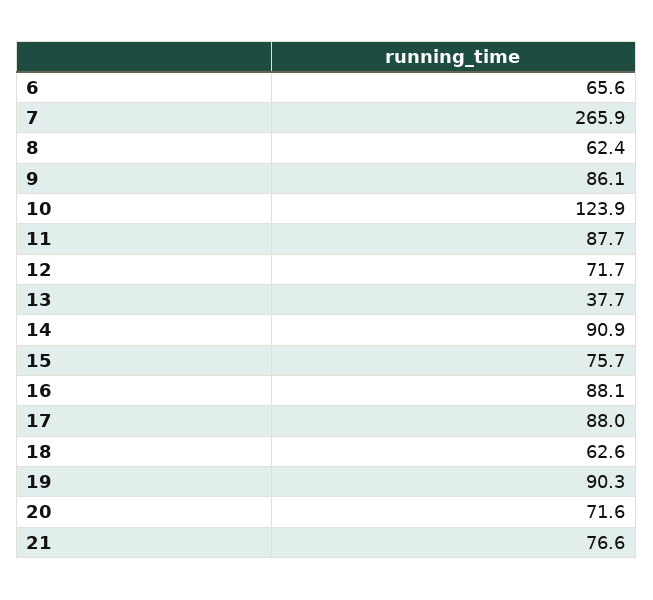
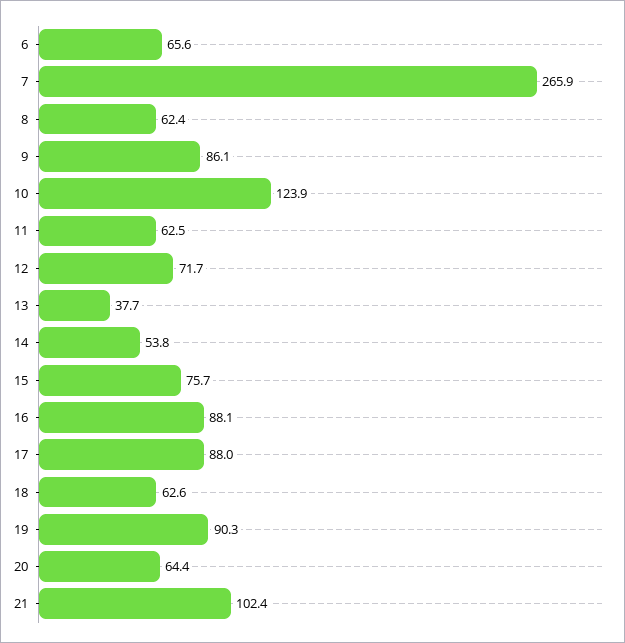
11: 87.7 -> 62.5
14: 90.9 -> 53.8
20: 71.6 -> 64.4
21: 76.6 -> 102.4

